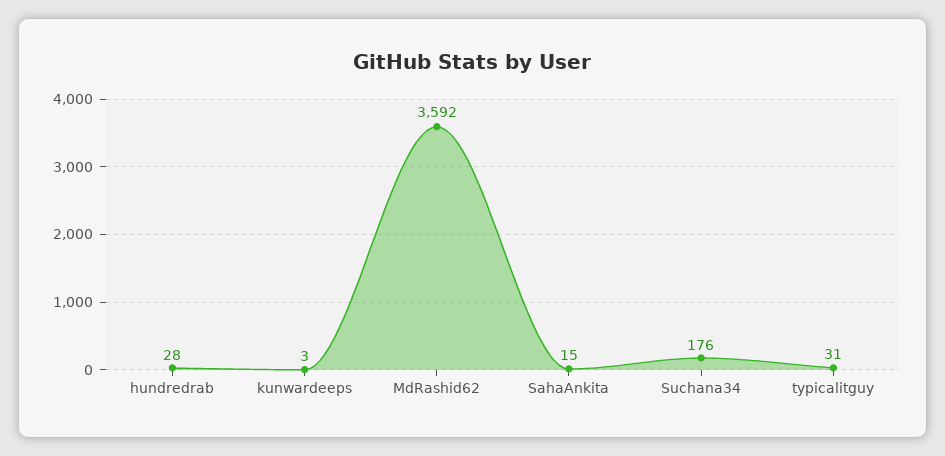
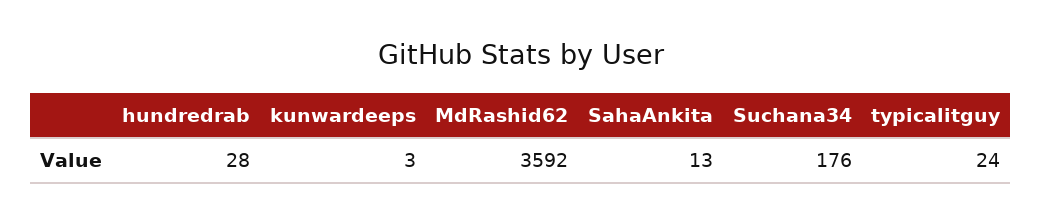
SahaAnkita: 15 -> 13
typicalitguy: 31 -> 24

